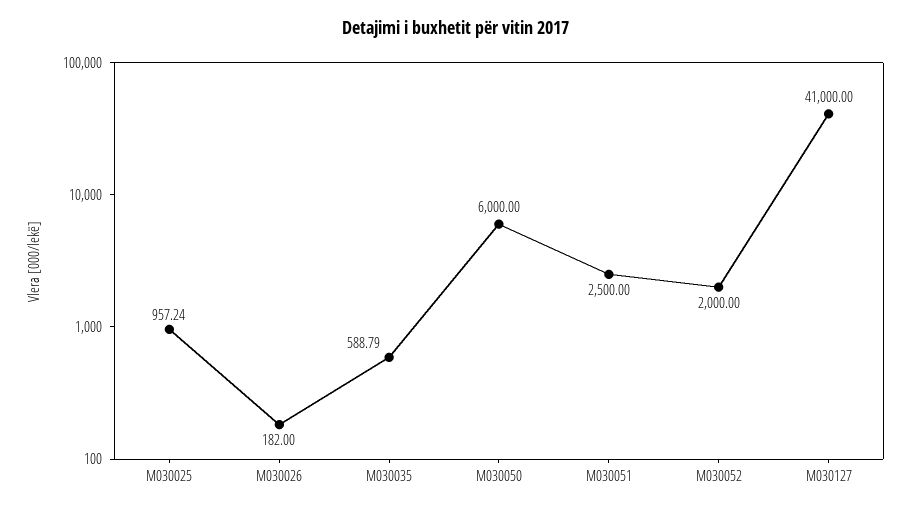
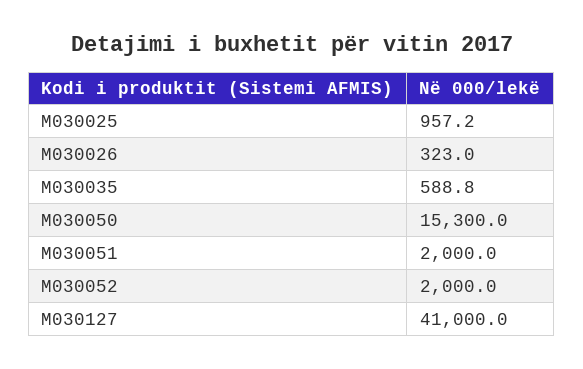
M030026: 182 -> 323
M030050: 6000 -> 15300
M030051: 2500 -> 2000

